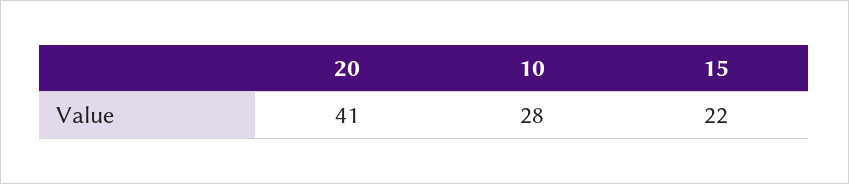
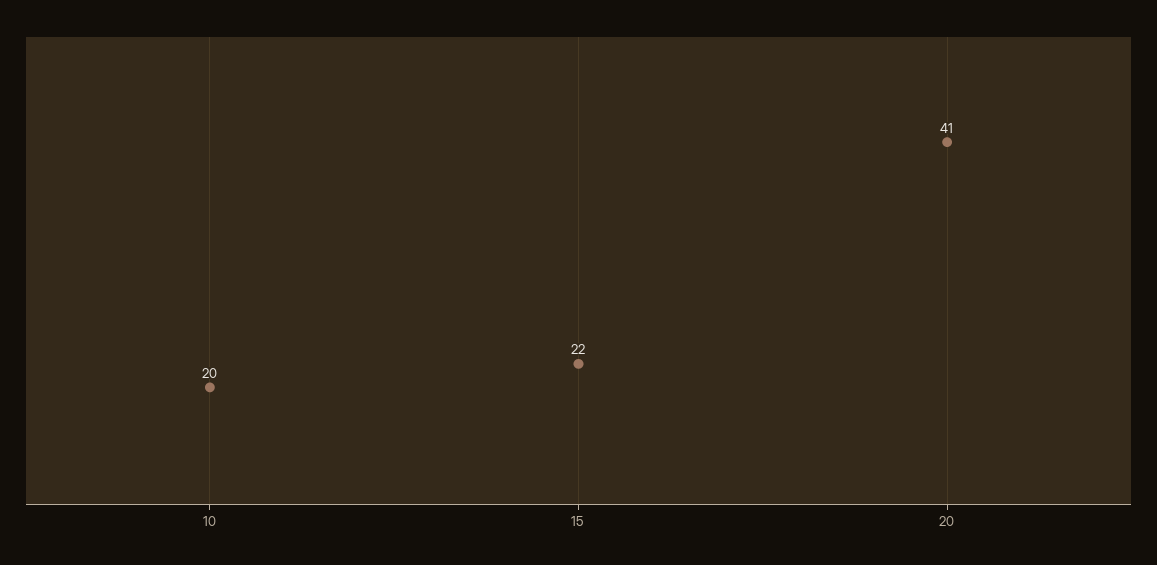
10: 28 -> 20

